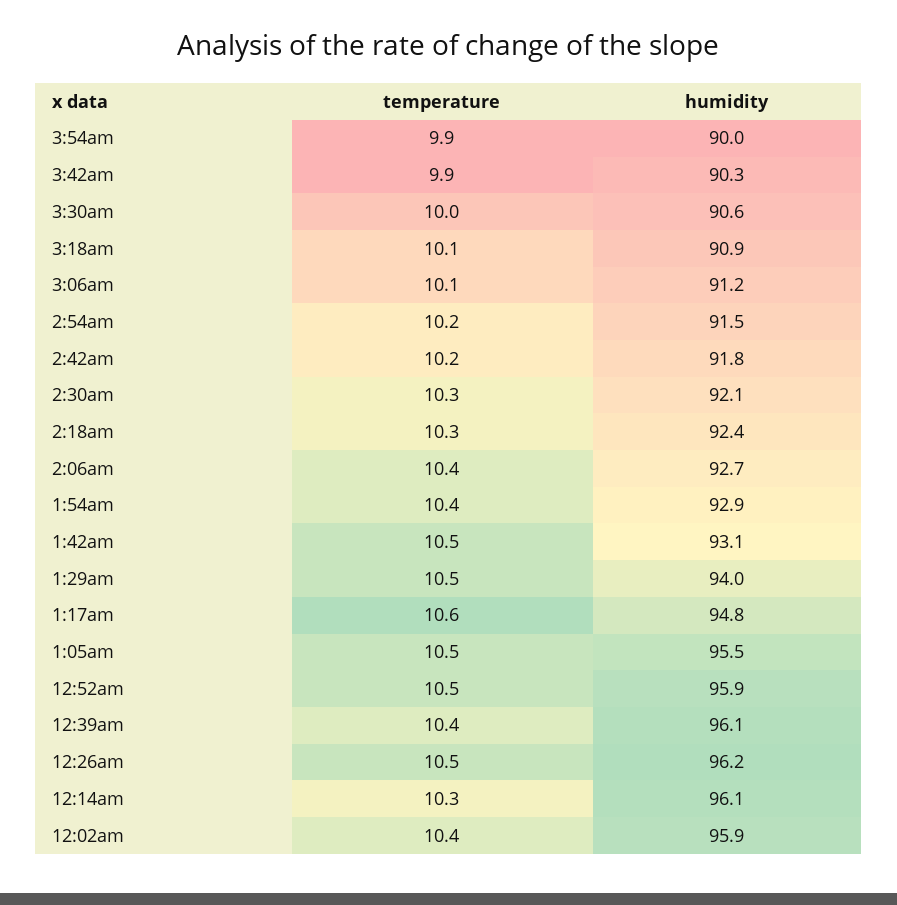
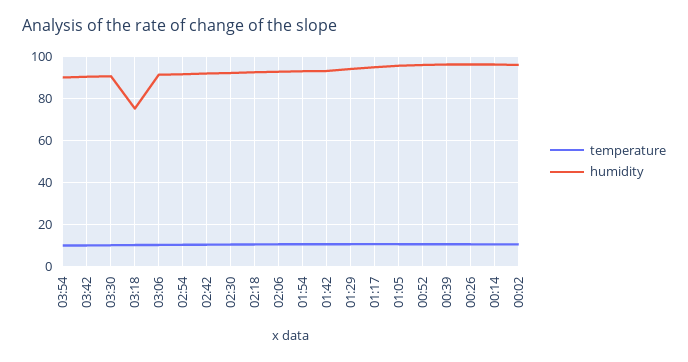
humidity, 3:18am: 90.9 -> 75

